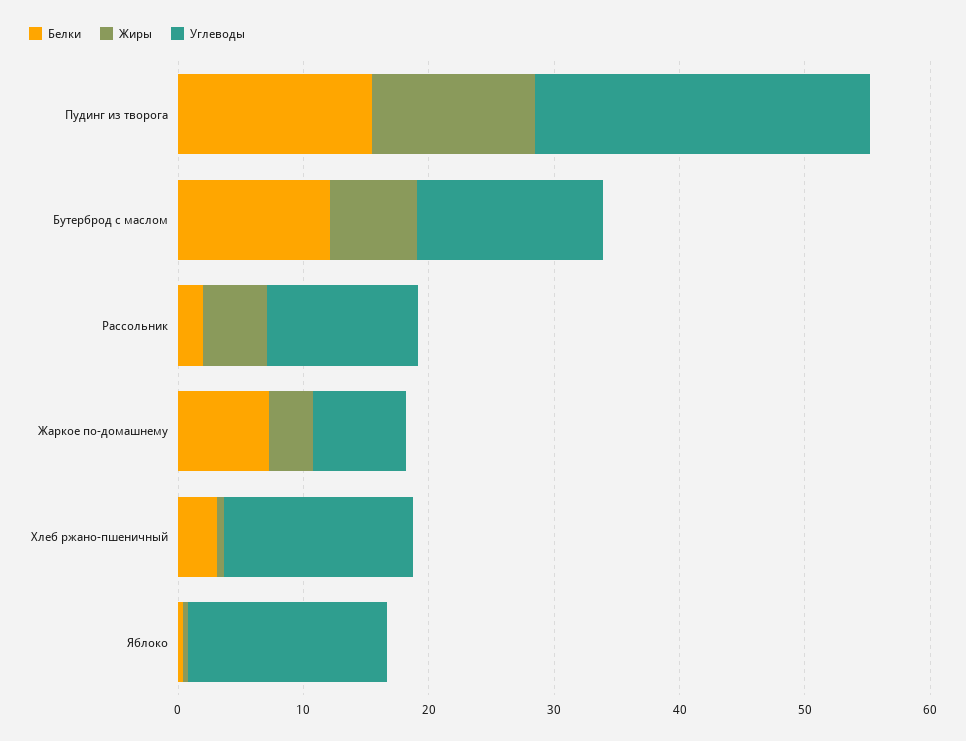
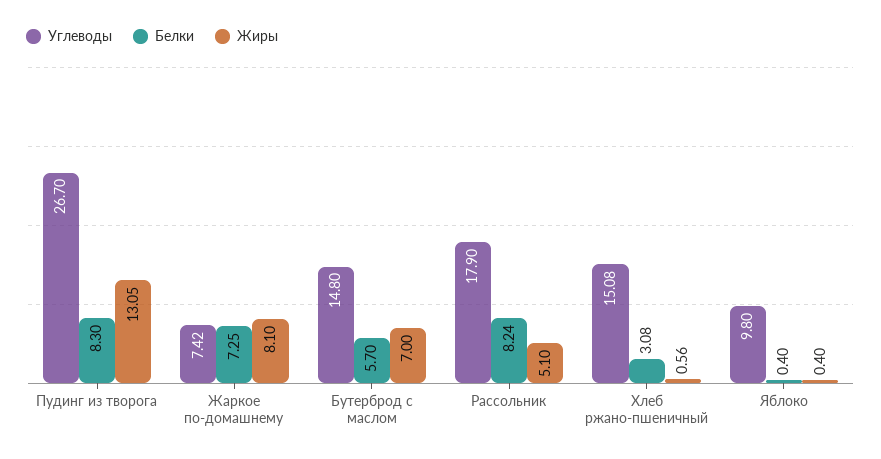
Белки, Пудинг из творога: 16 -> 8.3
Белки, Бутерброд с маслом: 12 -> 5.7
Белки, Рассольник: 2 -> 8.24
Углеводы, Рассольник: 12 -> 17.9
Жиры, Жаркое по-домашнему: 4 -> 8.1
Углеводы, Яблоко: 16 -> 9.8

